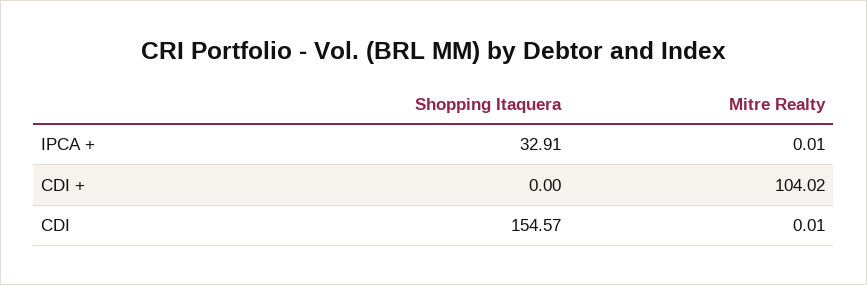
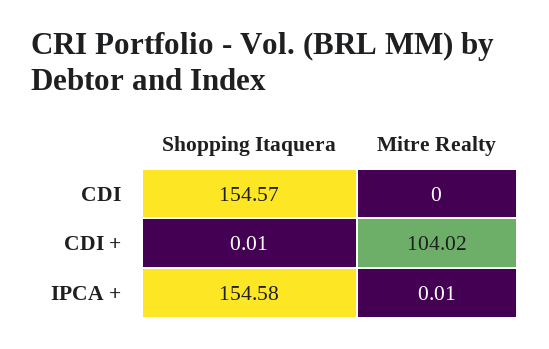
Shopping Itaquera, IPCA +: 32.91 -> 154.58
Shopping Itaquera, CDI +: 0 -> 0.01
Mitre Realty, CDI: 0.01 -> 0

